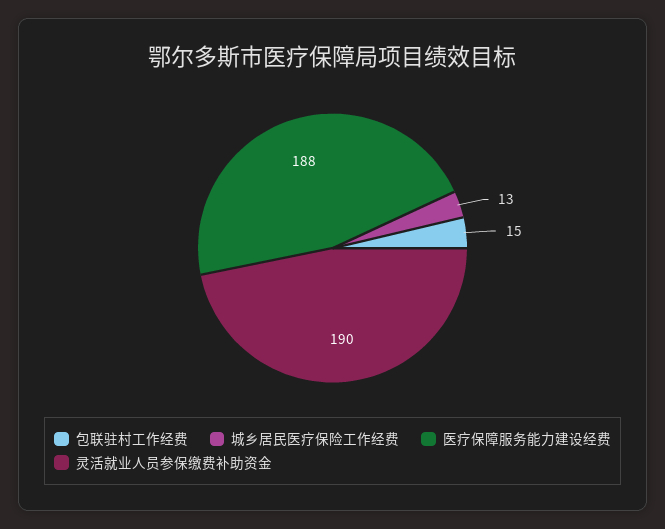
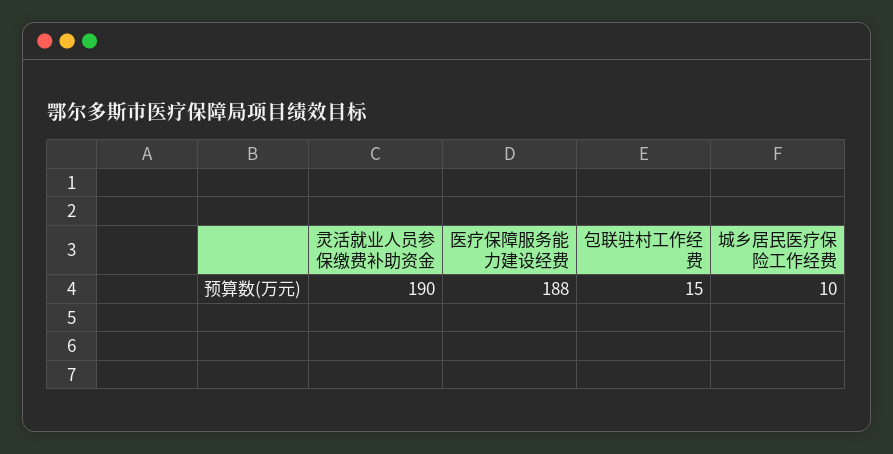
城乡居民医疗保险工作经费: 13 -> 10

